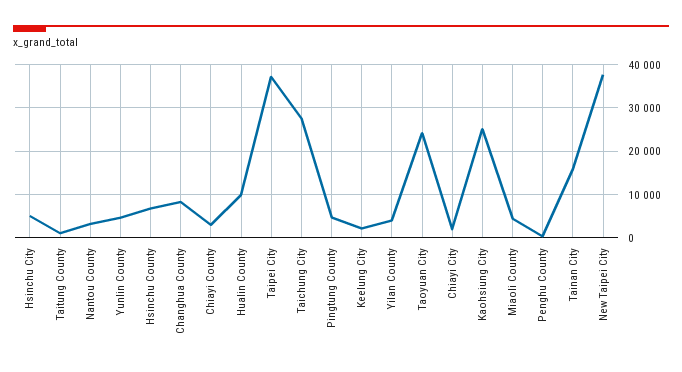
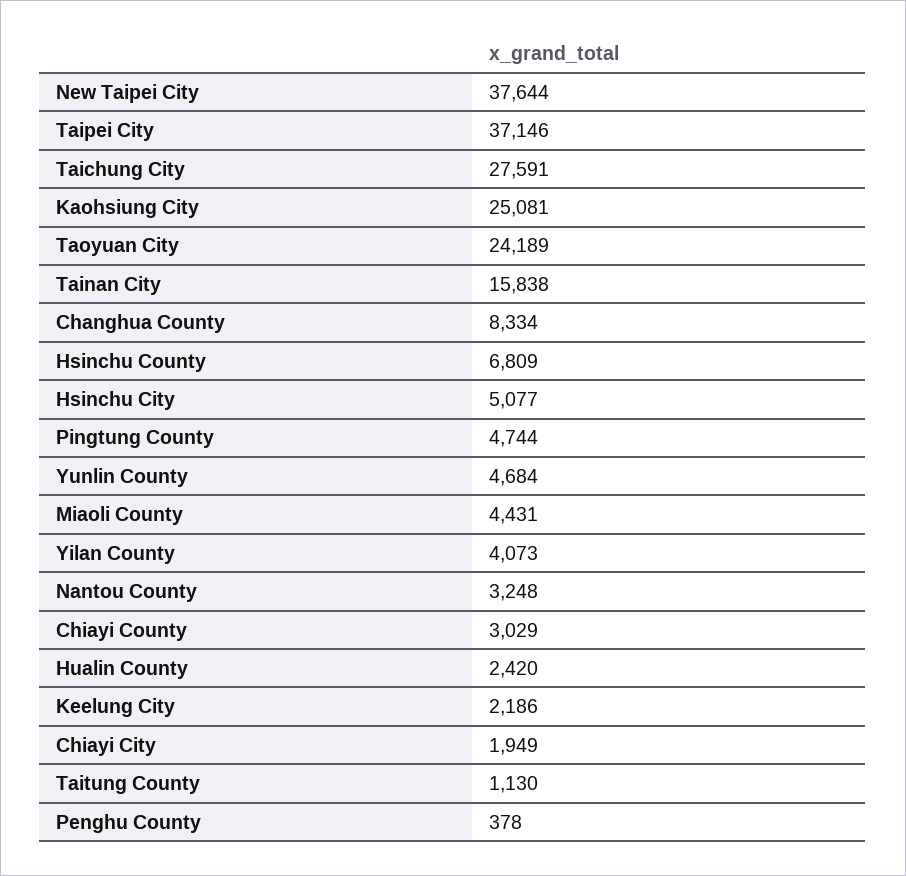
Hualin County: 10000 -> 2420

